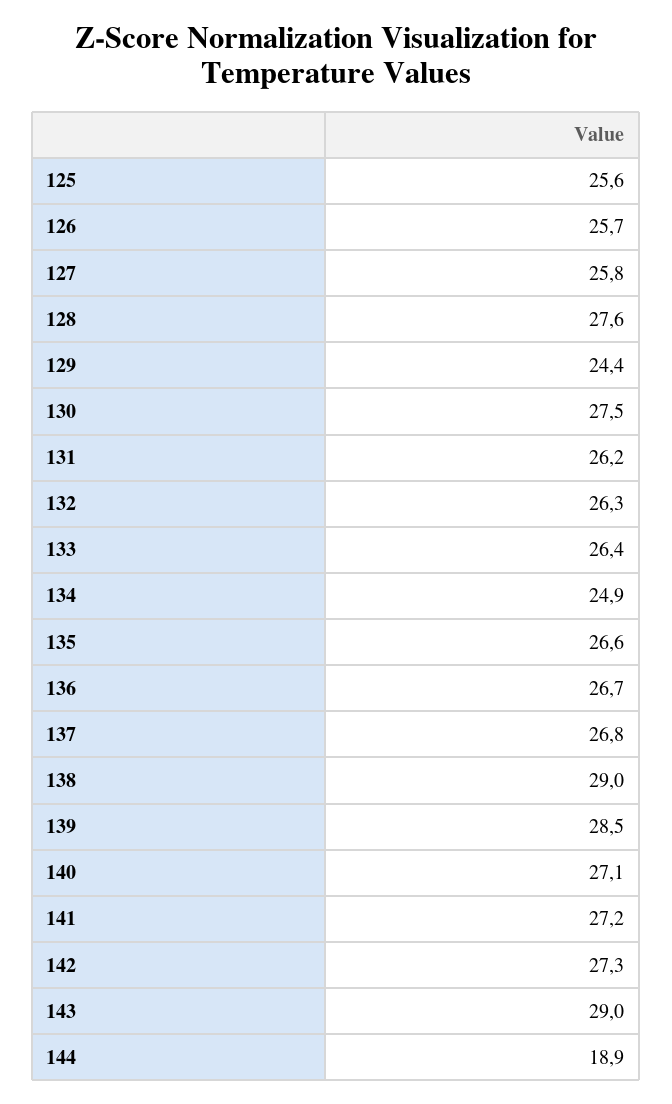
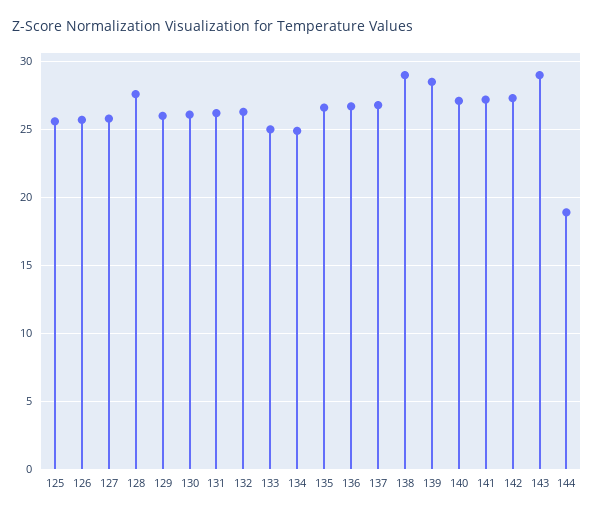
129: 24.4 -> 26
130: 27.5 -> 26
133: 26.4 -> 25

